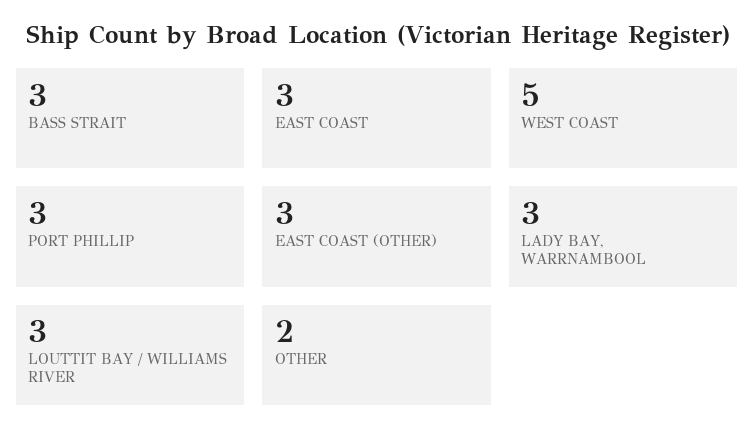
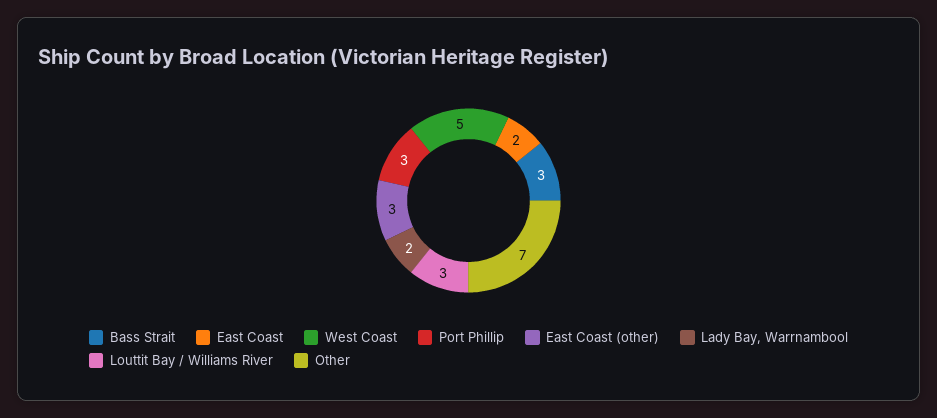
EAST COAST: 3 -> 2
LADY BAY, WARRNAMBOOL: 3 -> 2
OTHER: 2 -> 7

